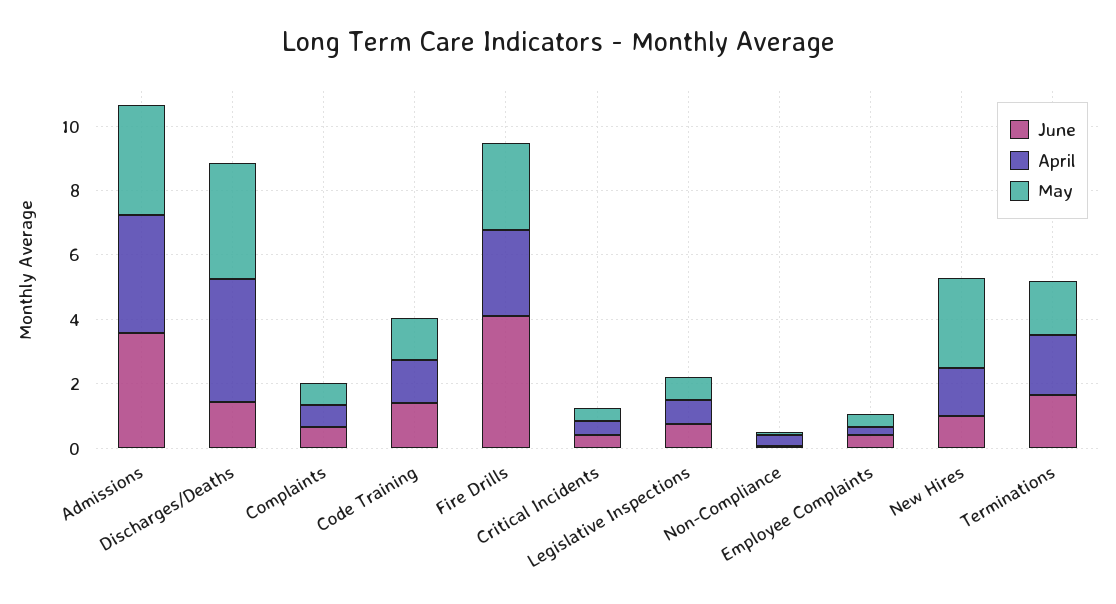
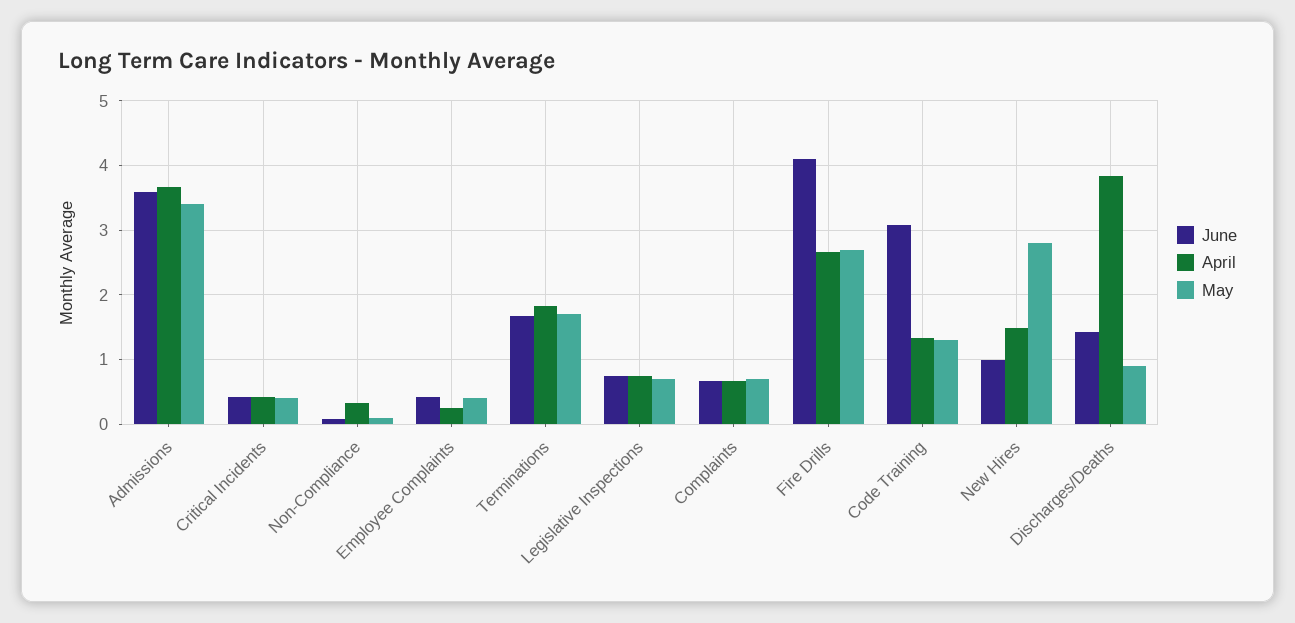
May, Discharges/Deaths: 3.5 -> 0.9
June, Code Training: 1.5 -> 3.1

